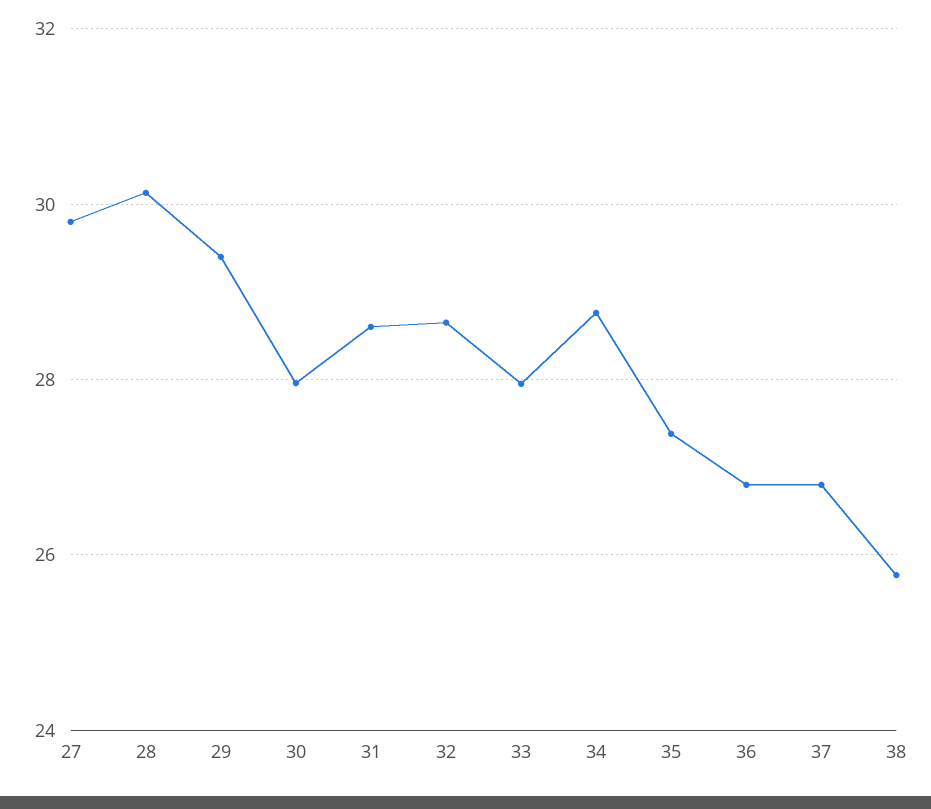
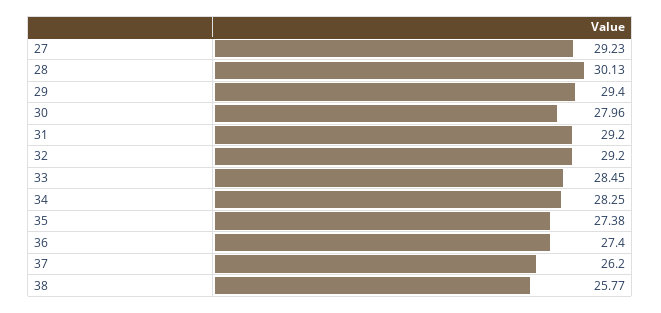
27: 29.8 -> 29.23
31: 28.6 -> 29.2
32: 28.6 -> 29.2
33: 28 -> 28.45
34: 28.8 -> 28.25
36: 26.8 -> 27.4
37: 26.8 -> 26.2

